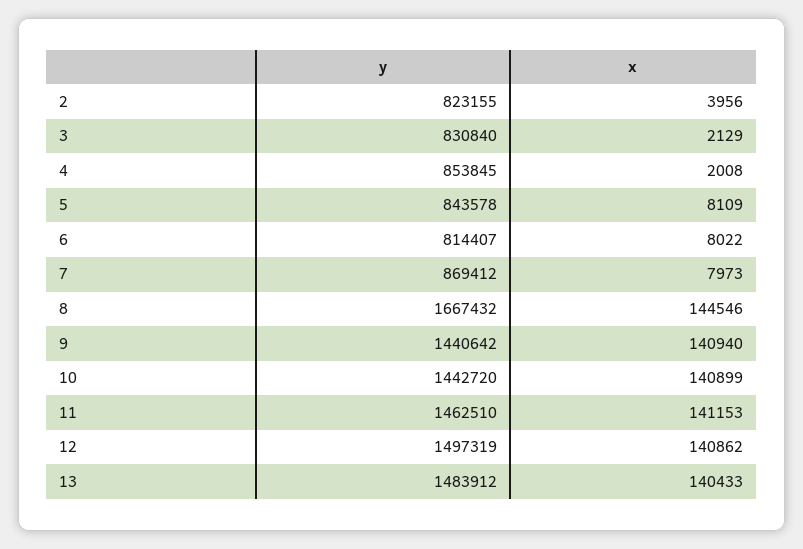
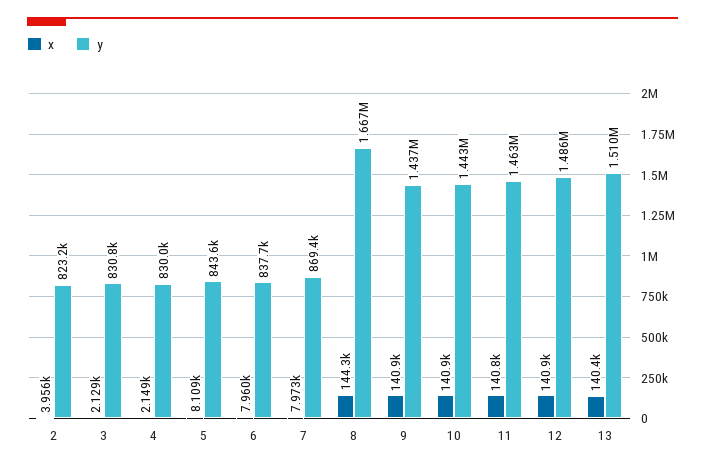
y, 4: 853845 -> 830000
x, 4: 2008 -> 2149
y, 6: 814407 -> 837700
x, 6: 8022 -> 7960
x, 8: 144546 -> 144300
y, 9: 1440642 -> 1437000
x, 11: 141153 -> 140800
y, 12: 1497319 -> 1486000
y, 13: 1483912 -> 1510000

